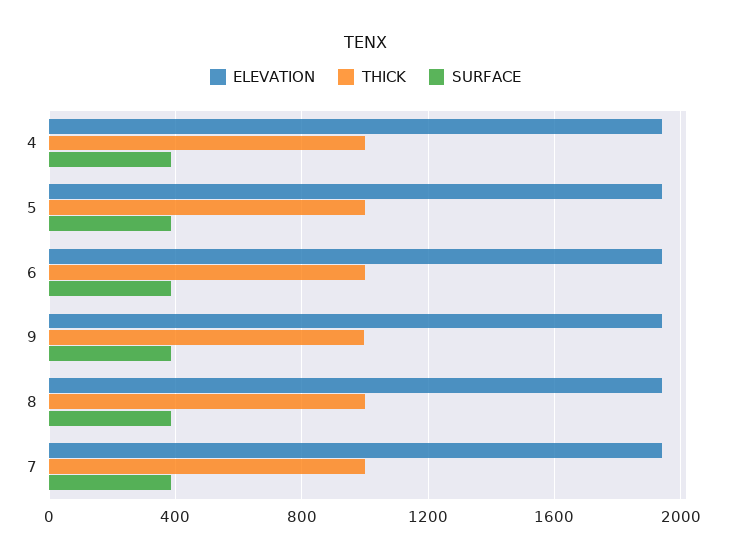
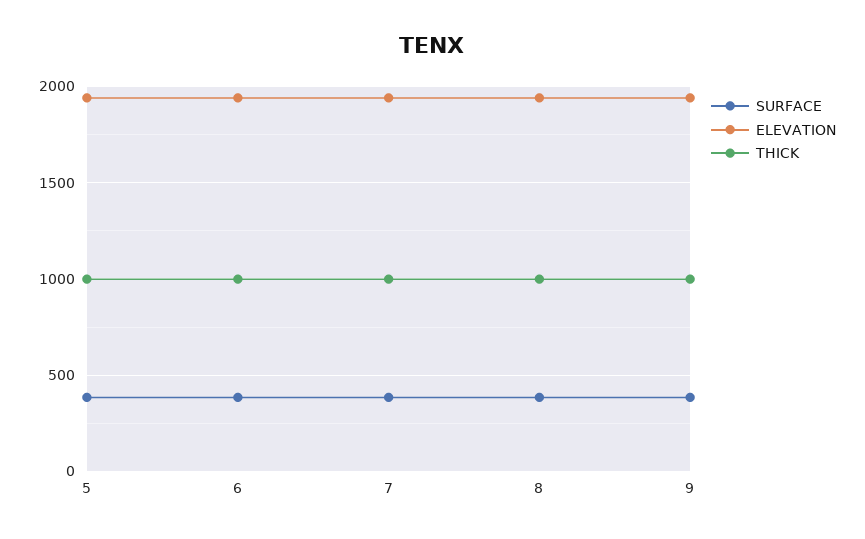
ELEVATION, 4: 1950 -> none
THICK, 4: 1000 -> none
SURFACE, 4: 400 -> none

